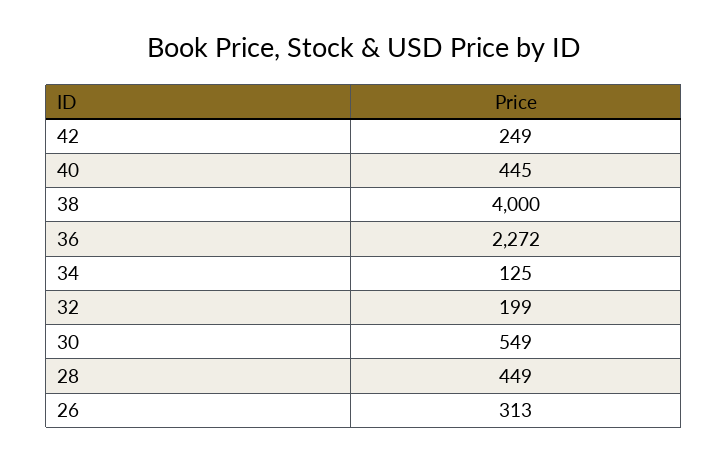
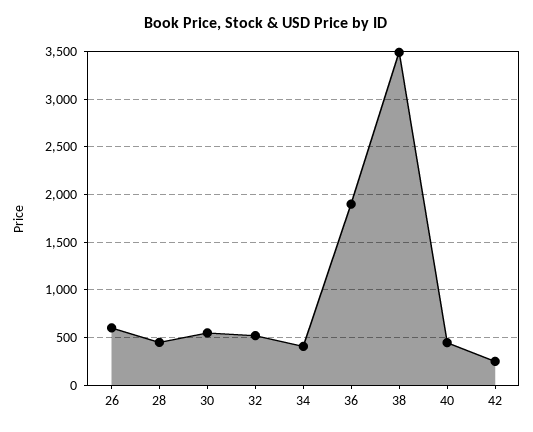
38: 4000 -> 3500
36: 2272 -> 1900
34: 125 -> 400
32: 199 -> 500
26: 313 -> 600

